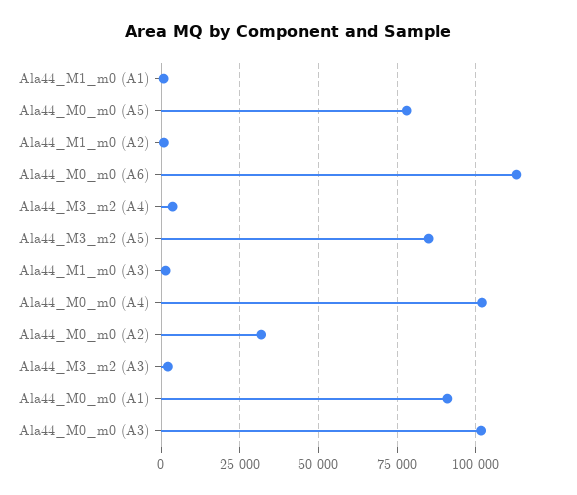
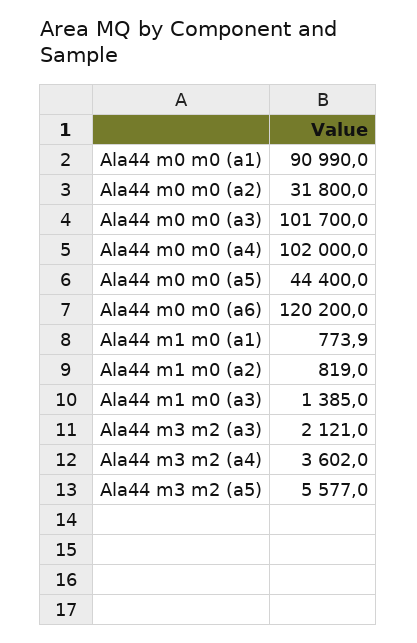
Ala44_M0_m0 (A5): 77500 -> 44400
Ala44_M0_m0 (A6): 112500 -> 120200
Ala44_M3_m2 (A5): 85000 -> 5577

